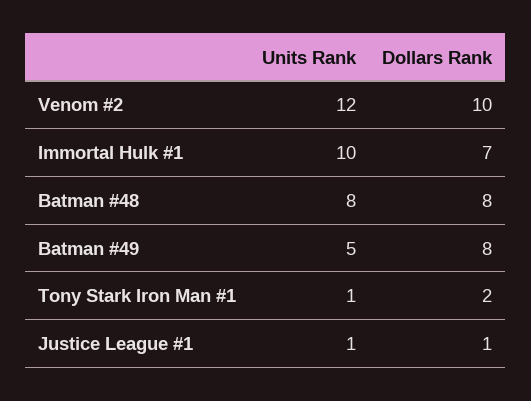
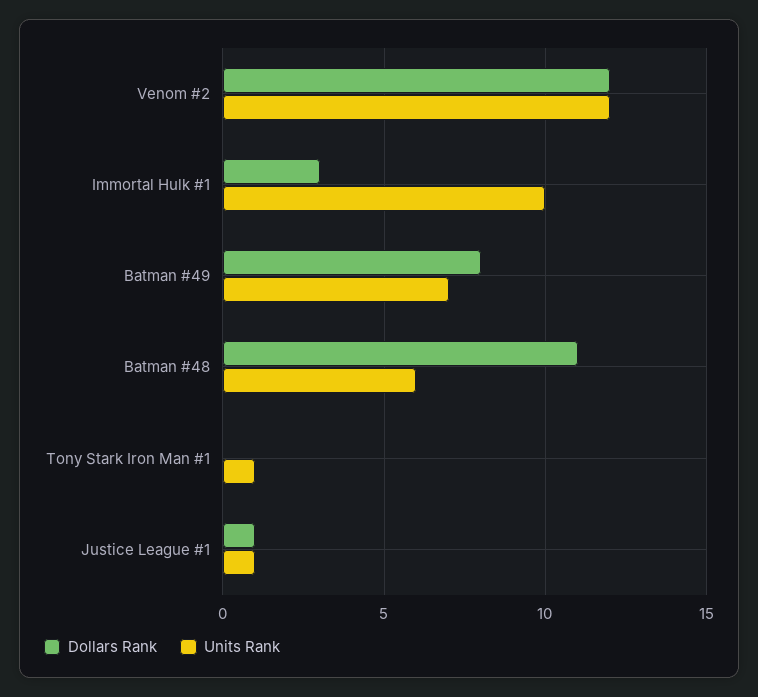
Dollars Rank, Venom #2: 10 -> 12
Dollars Rank, Immortal Hulk #1: 7 -> 3
Units Rank, Batman #48: 8 -> 6
Dollars Rank, Batman #48: 8 -> 11
Units Rank, Batman #49: 5 -> 7
Dollars Rank, Tony Stark Iron Man #1: 2 -> 0

